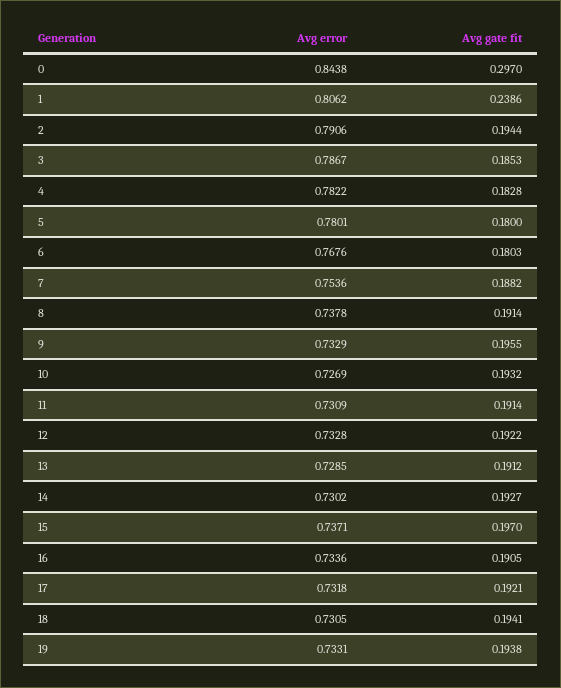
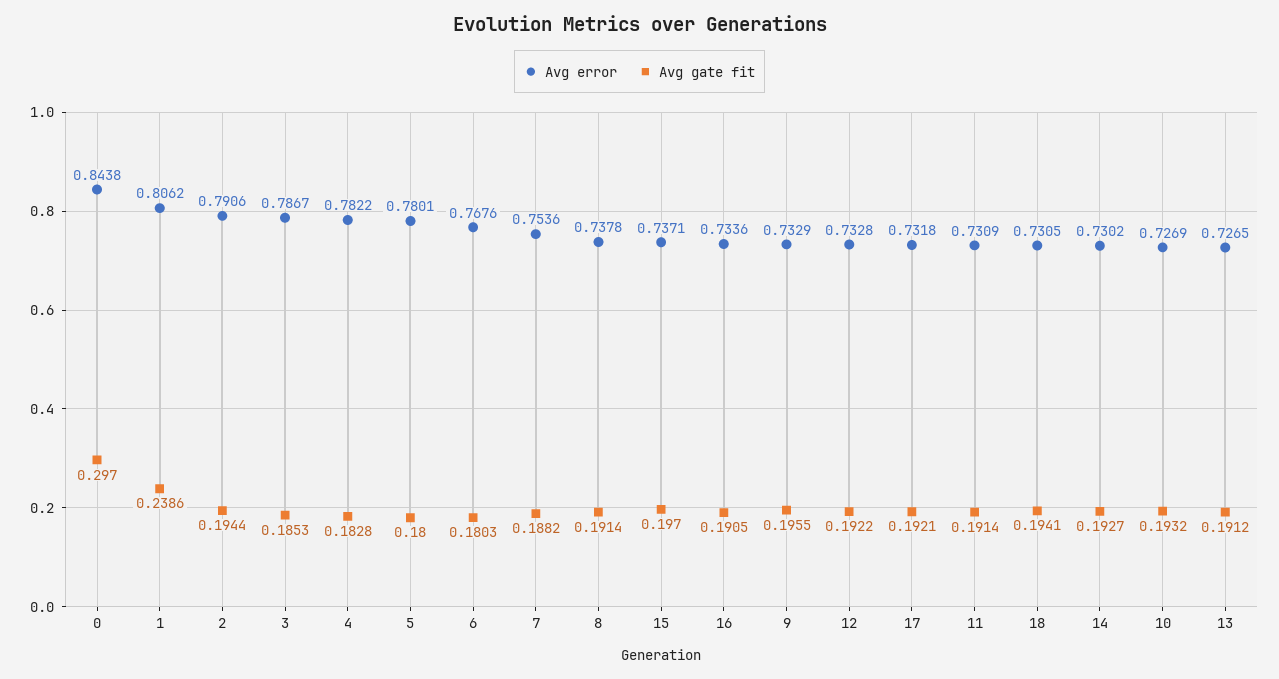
Avg error, 13: 0.7285 -> 0.7265
Avg error, 19: 0.7331 -> none
Avg gate fit, 19: 0.1938 -> none

